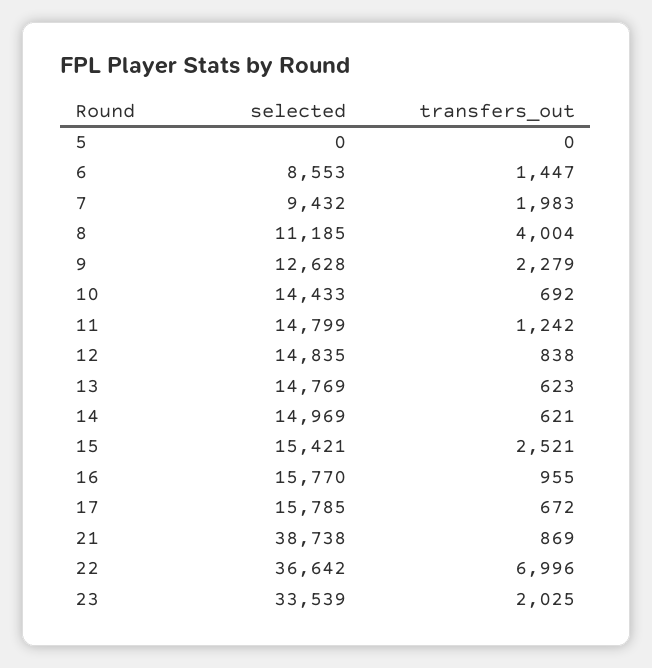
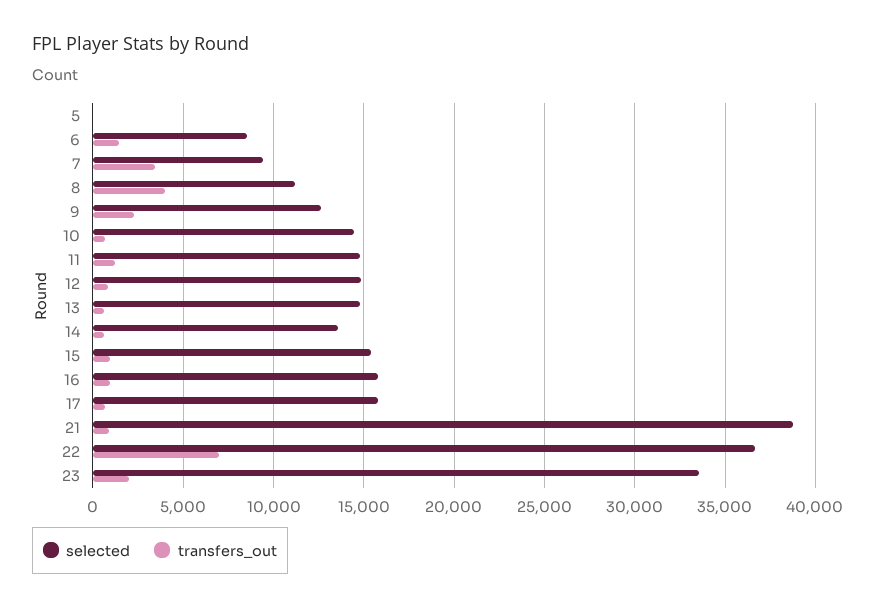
transfers_out, 7: 1983 -> 3500
selected, 14: 14969 -> 13500
transfers_out, 15: 2521 -> 1000

